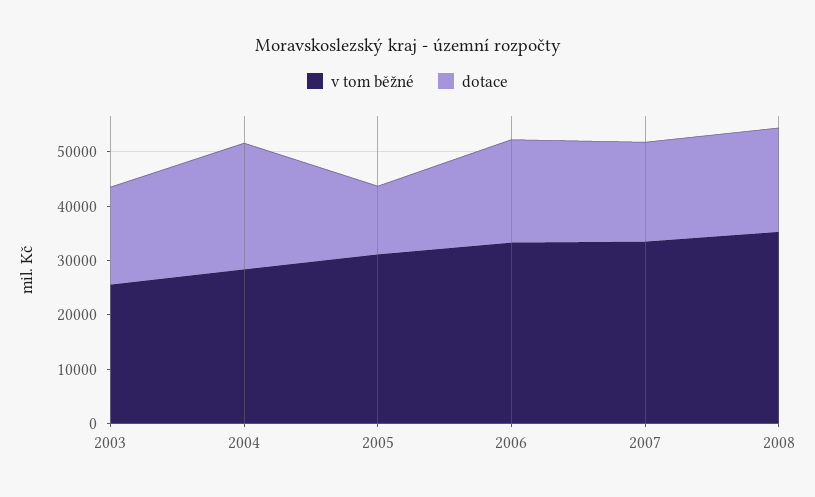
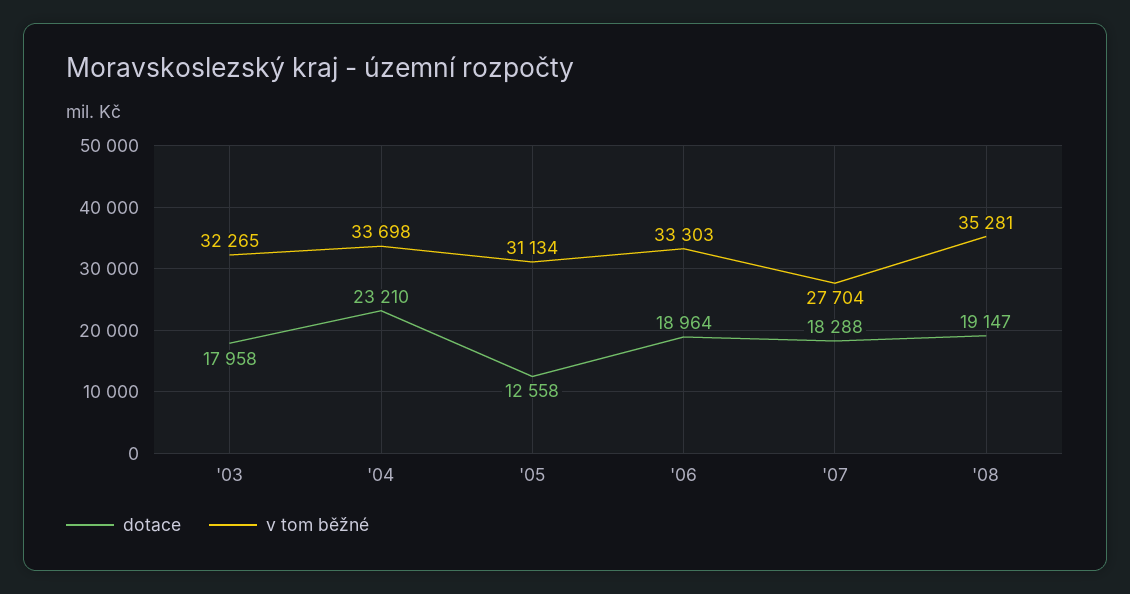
v tom běžné, 2003: 26000 -> 32265
v tom běžné, 2004: 28000 -> 33698
v tom běžné, 2007: 34000 -> 27704

